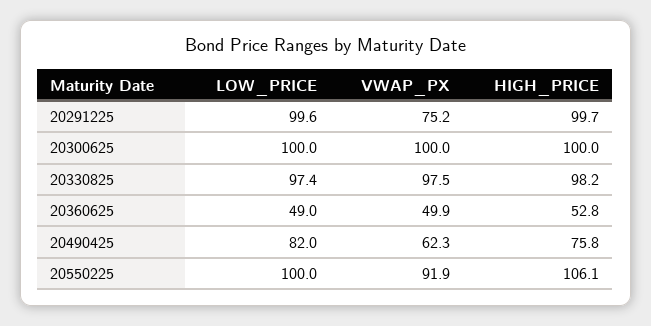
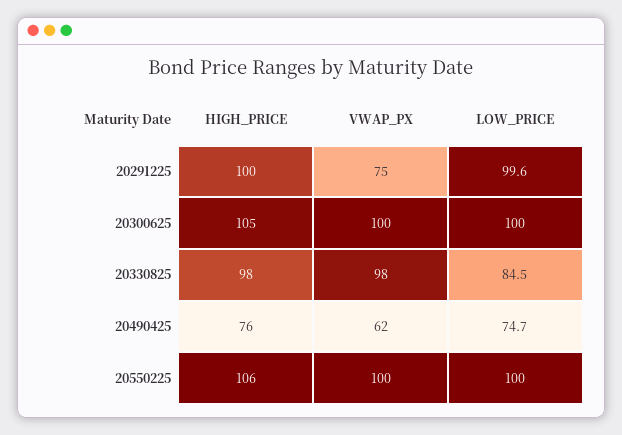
HIGH_PRICE, 20300625: 100 -> 105
LOW_PRICE, 20330825: 97.4 -> 84.5
LOW_PRICE, 20360625: 49 -> none
VWAP_PX, 20360625: 49.9 -> none
HIGH_PRICE, 20360625: 52.8 -> none
LOW_PRICE, 20490425: 82 -> 74.7
VWAP_PX, 20550225: 91.9 -> 100

